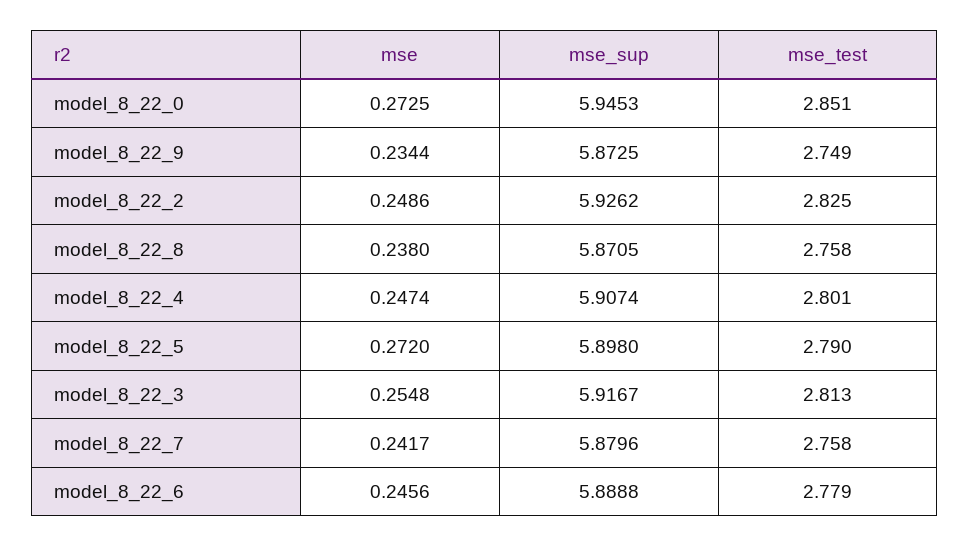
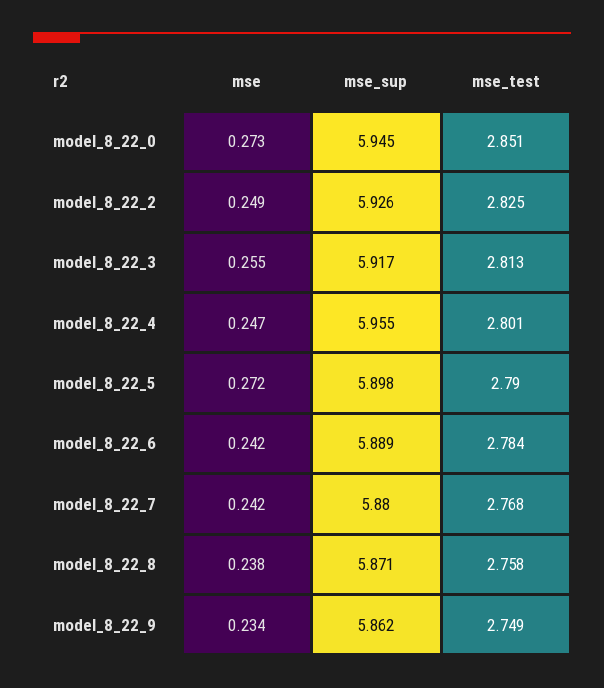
mse_sup, model_8_22_9: 5.8725 -> 5.862
mse_sup, model_8_22_4: 5.9074 -> 5.955
mse_test, model_8_22_7: 2.758 -> 2.768
mse, model_8_22_6: 0.2456 -> 0.242
mse_test, model_8_22_6: 2.779 -> 2.784

